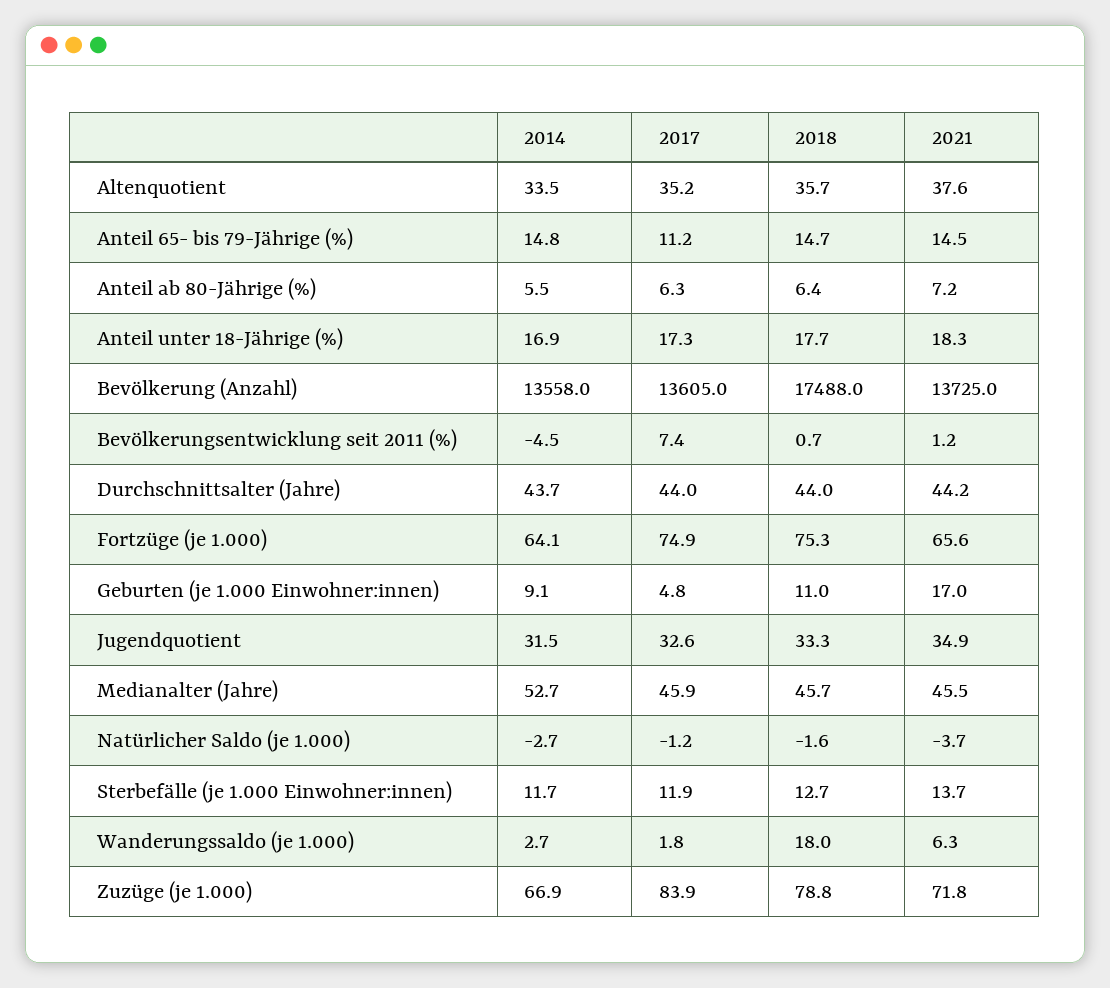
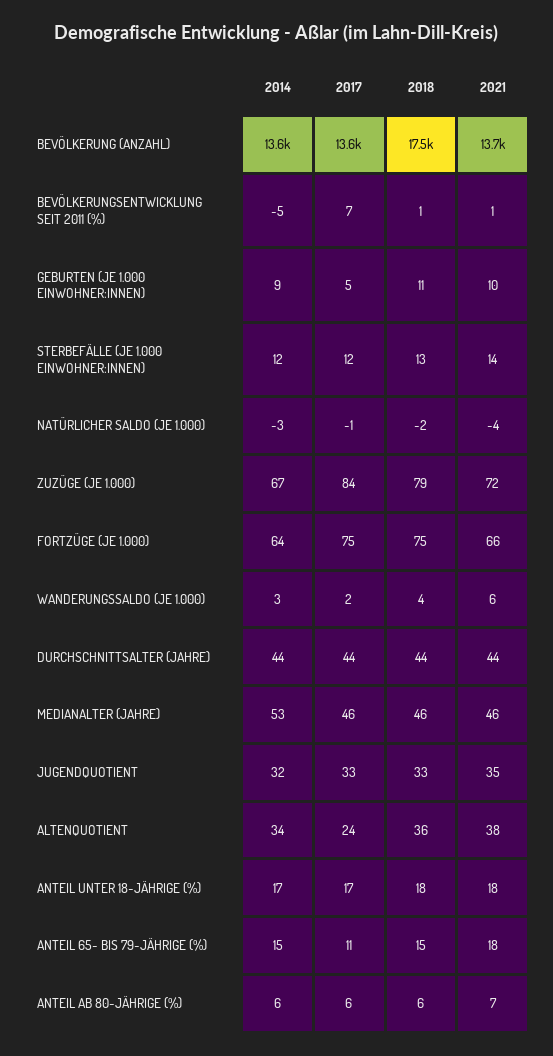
2017, Altenquotient: 35.2 -> 24
2021, Anteil 65- bis 79-Jährige (%): 14.5 -> 18
2021, Geburten (je 1.000 Einwohner:innen): 17 -> 10
2018, Wanderungssaldo (je 1.000): 18 -> 4

